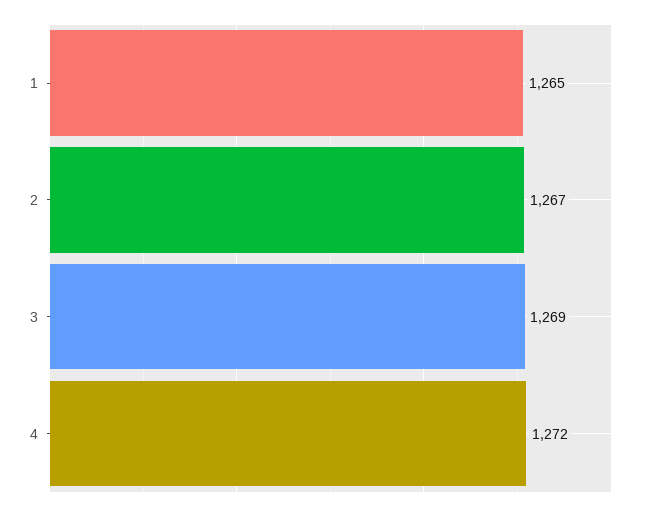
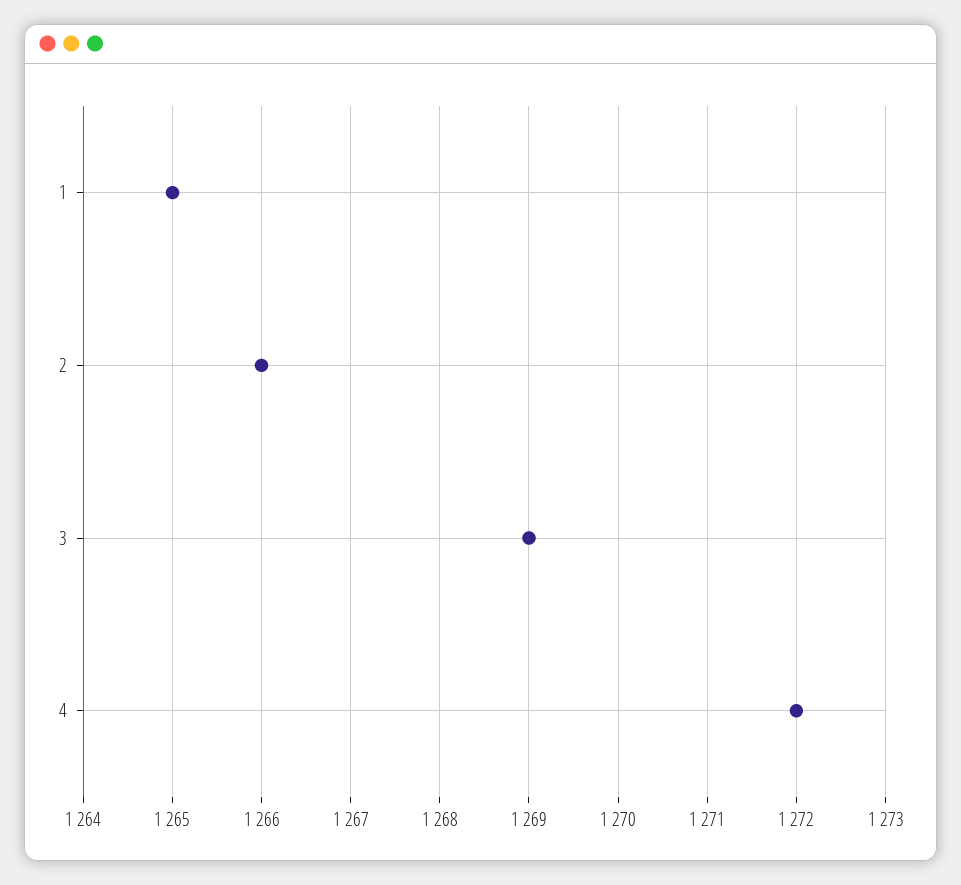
2: 1267 -> 1266

